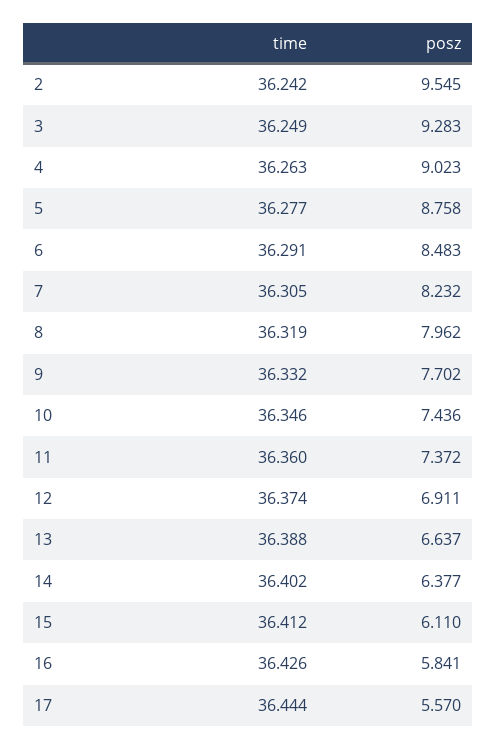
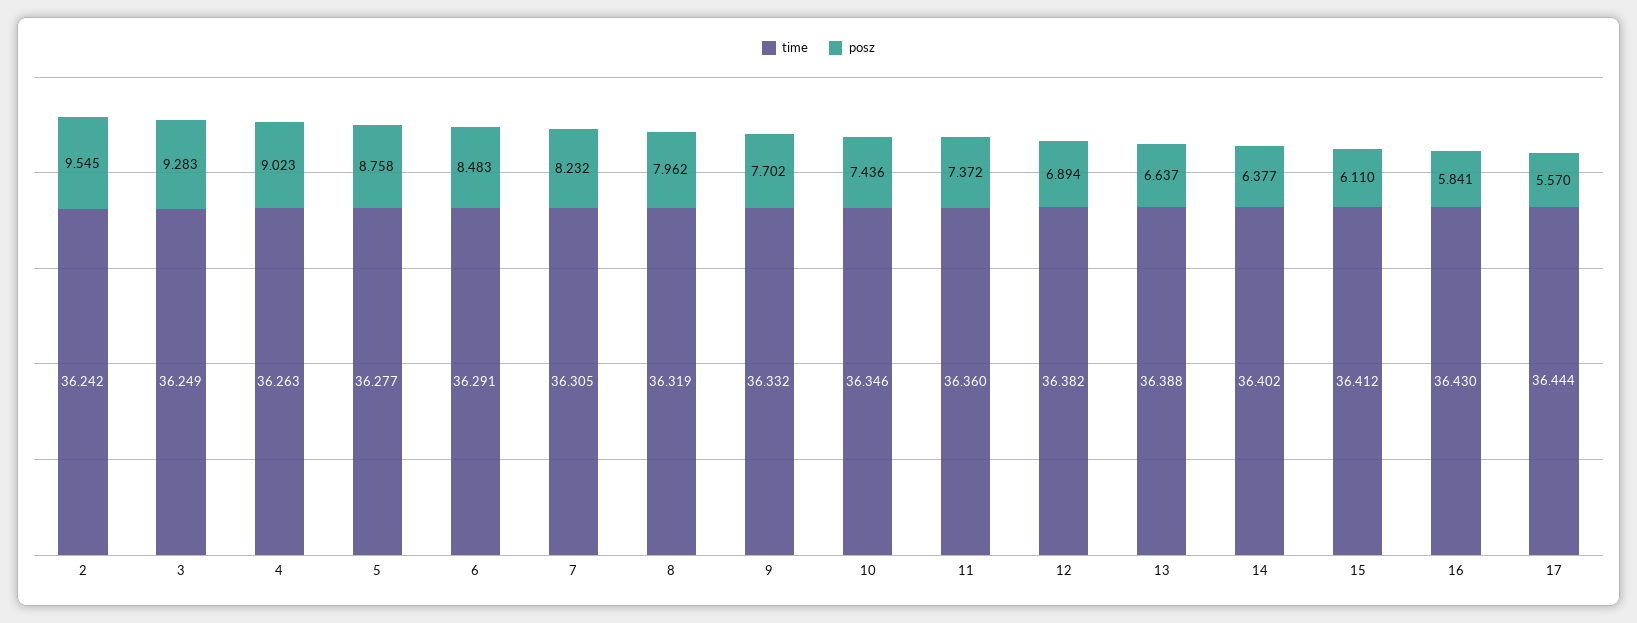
time, 12: 36.374 -> 36.382
posz, 12: 6.911 -> 6.894
time, 16: 36.426 -> 36.43

